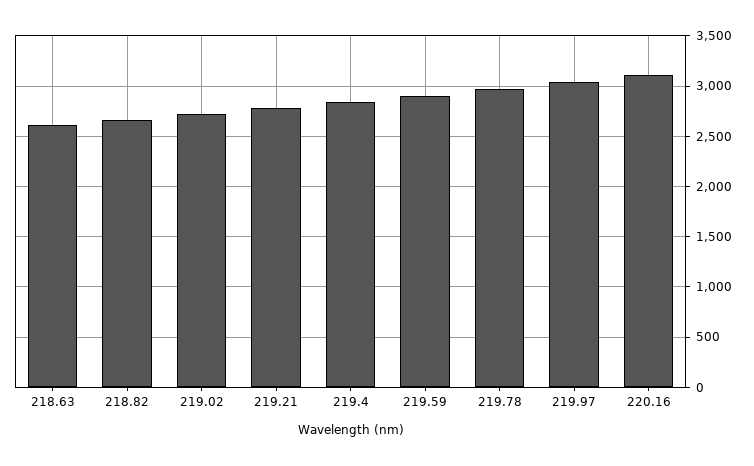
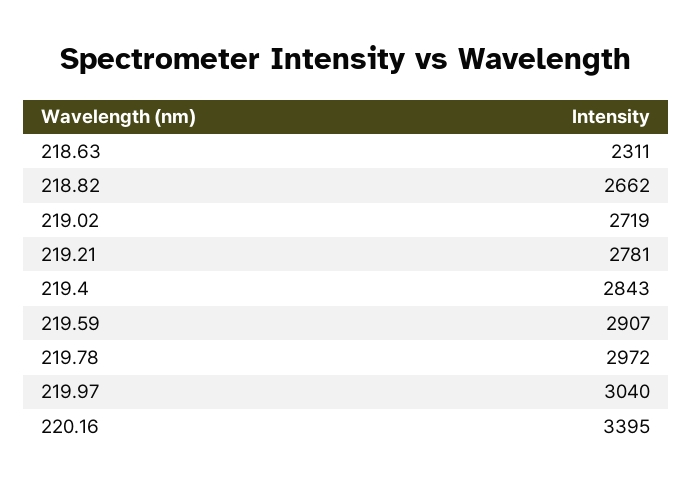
218.63: 2600 -> 2311
220.16: 3100 -> 3395

